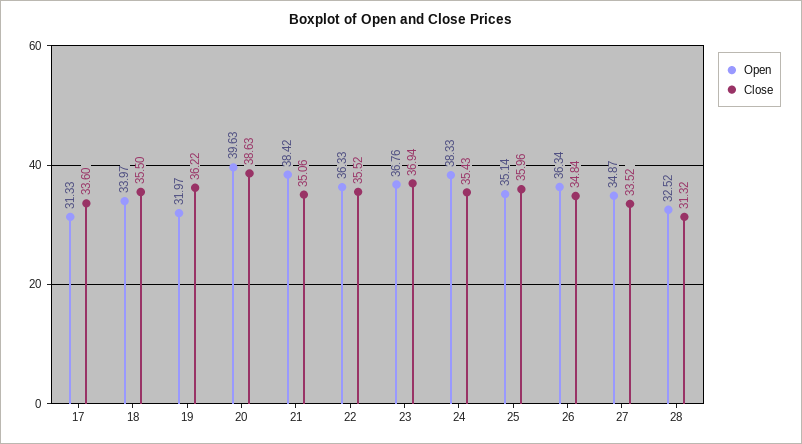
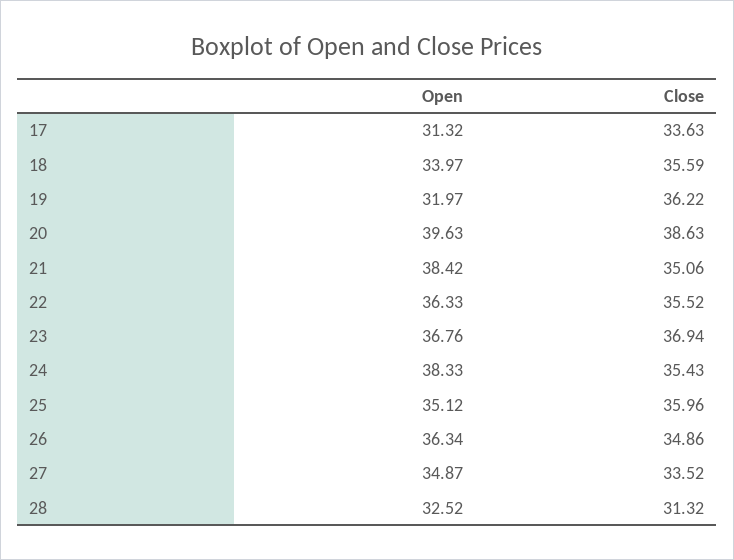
Open, 17: 31.33 -> 31.32
Close, 17: 33.6 -> 33.63
Close, 18: 35.5 -> 35.59
Open, 25: 35.14 -> 35.12
Close, 26: 34.84 -> 34.86

